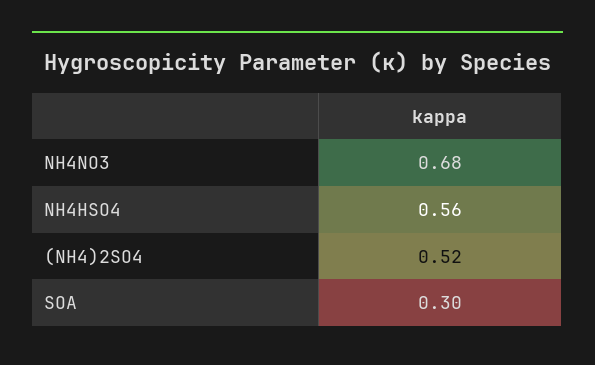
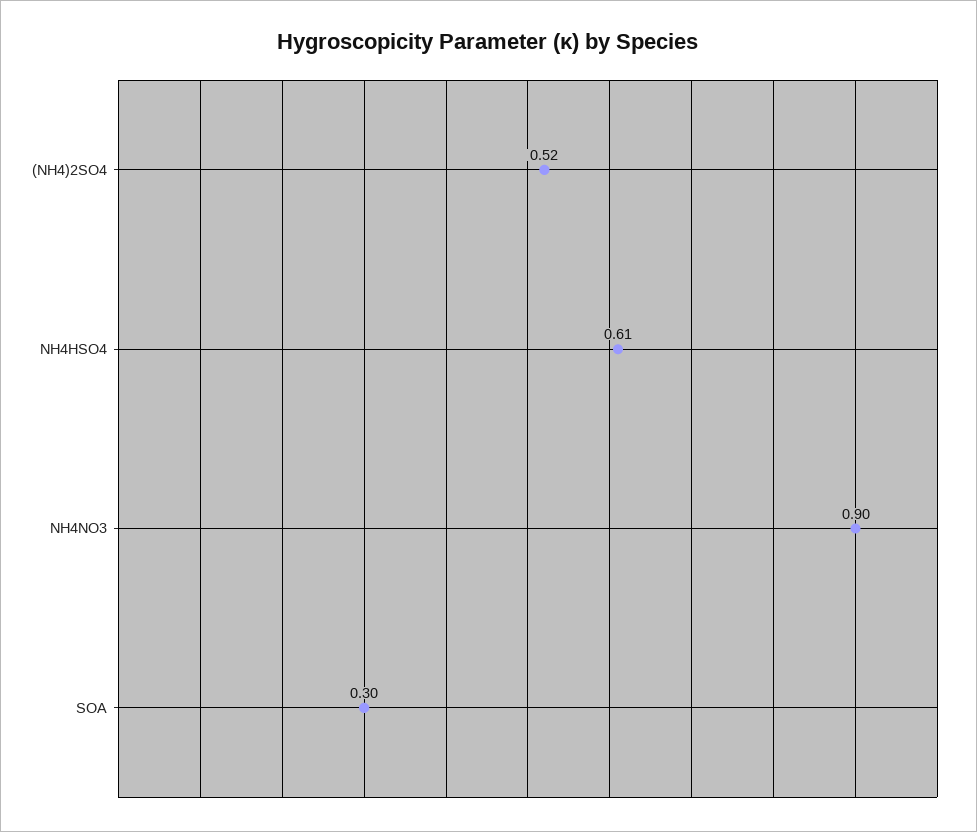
NH4NO3: 0.68 -> 0.9
NH4HSO4: 0.56 -> 0.61

